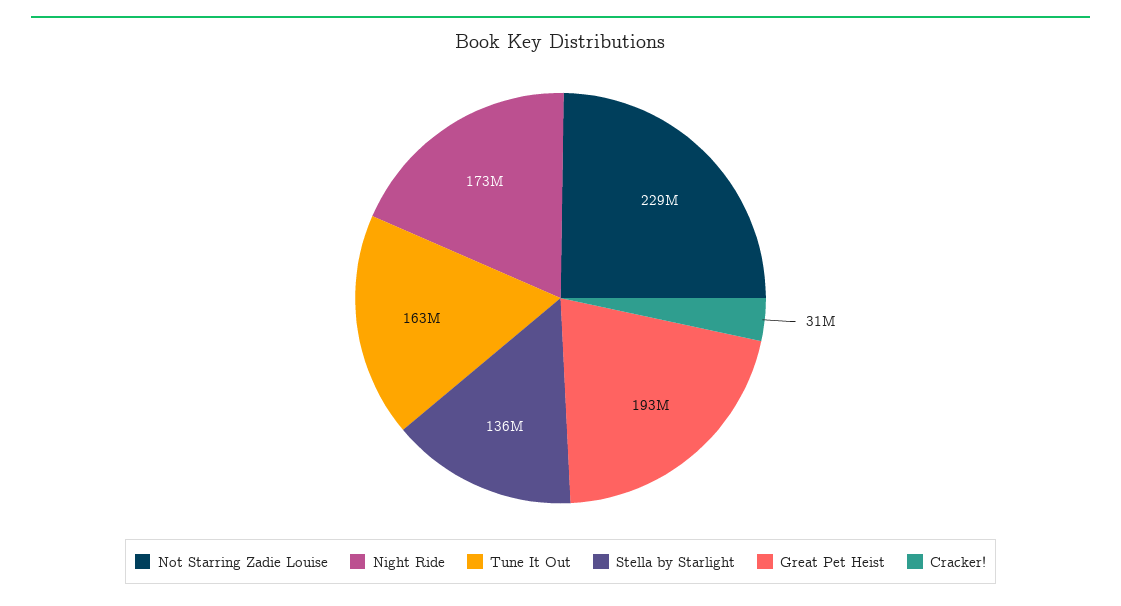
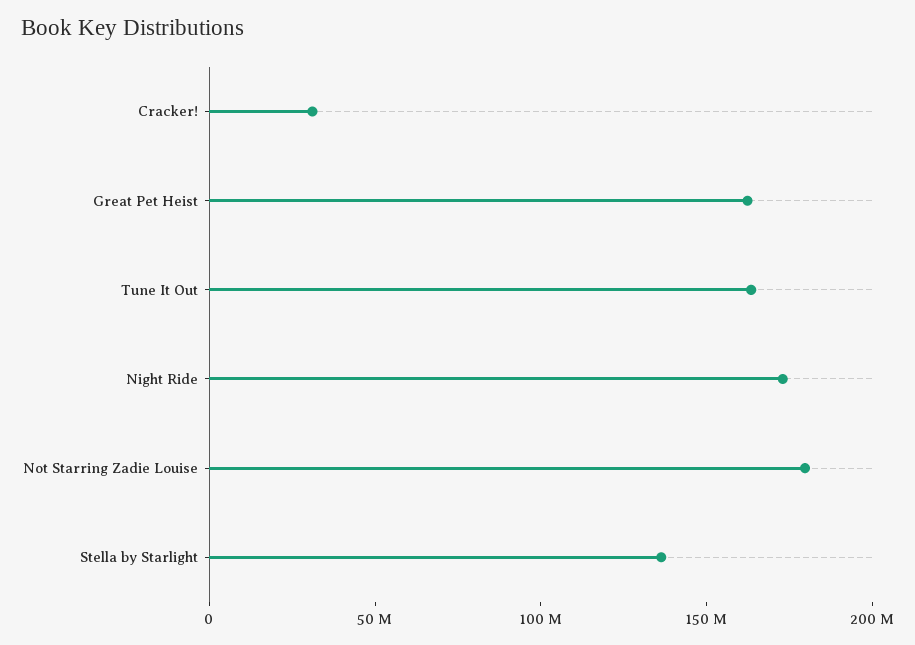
Not Starring Zadie Louise: 229000000 -> 180000000
Great Pet Heist: 193000000 -> 160000000

